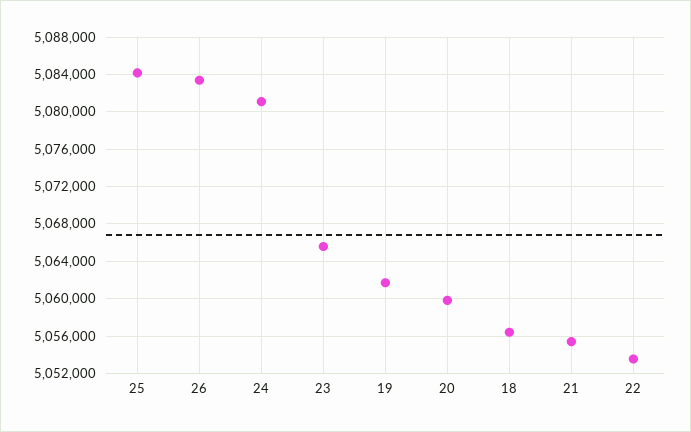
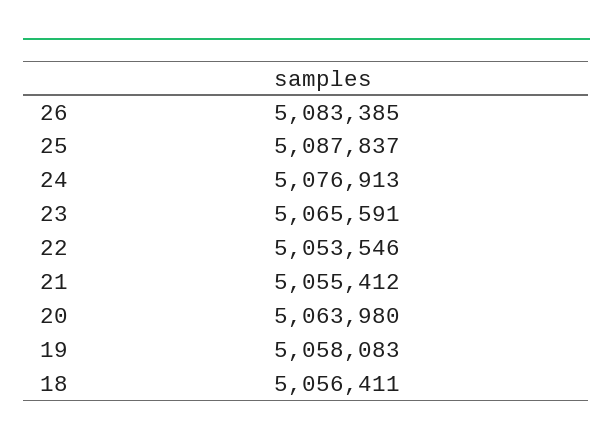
25: 5084000 -> 5087837
24: 5081000 -> 5076913
19: 5062000 -> 5058083
20: 5060000 -> 5063980

